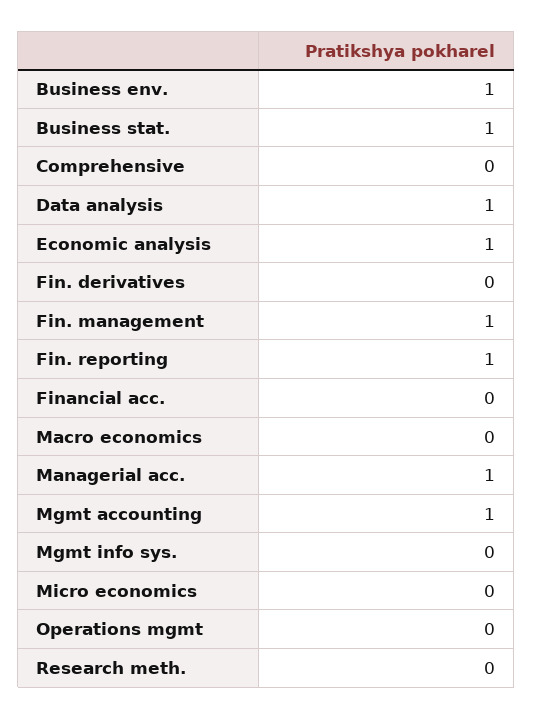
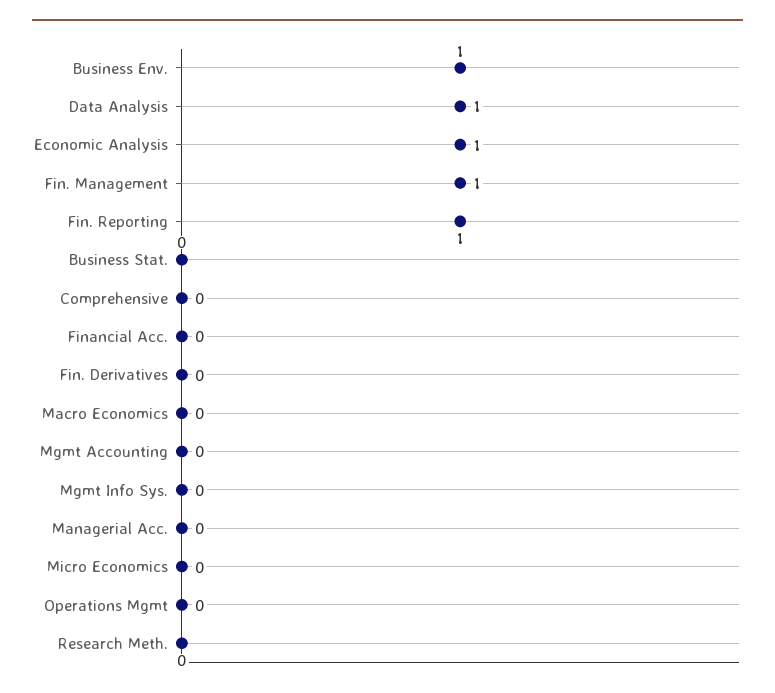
Business stat.: 1 -> 0
Managerial acc.: 1 -> 0
Mgmt accounting: 1 -> 0

